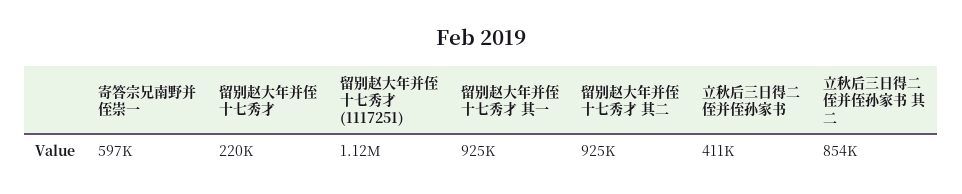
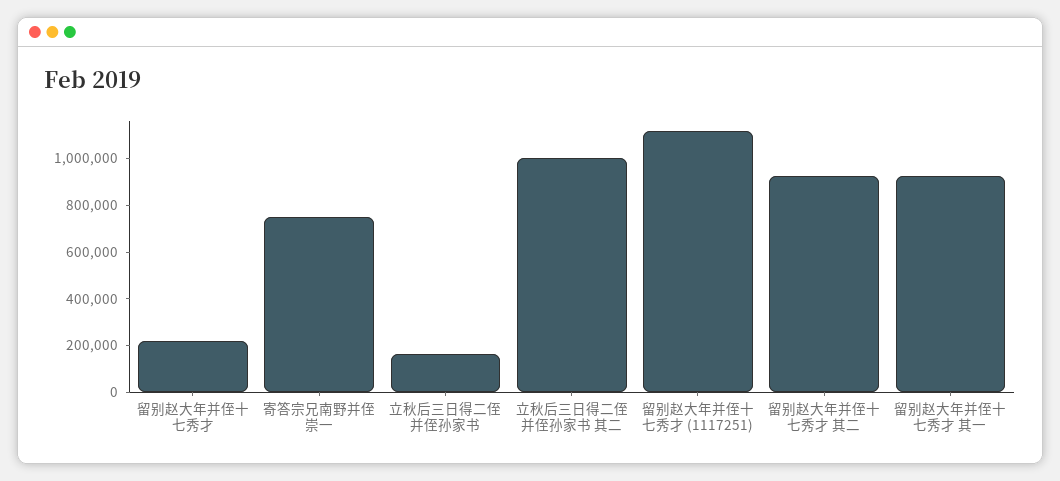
寄答宗兄南野并侄崇一: 597000 -> 750000
立秋后三日得二侄并侄孙家书: 411000 -> 150000
立秋后三日得二侄并侄孙家书 其二: 854000 -> 1000000

